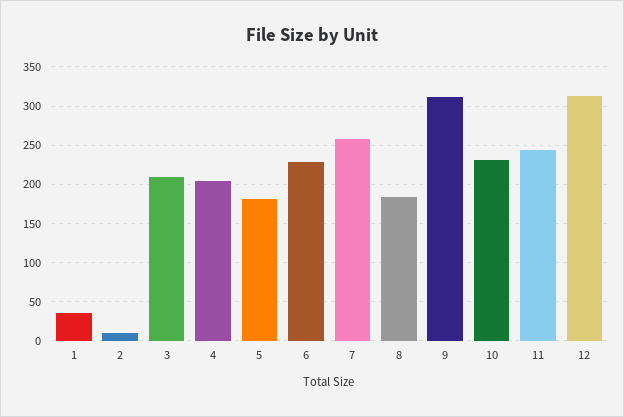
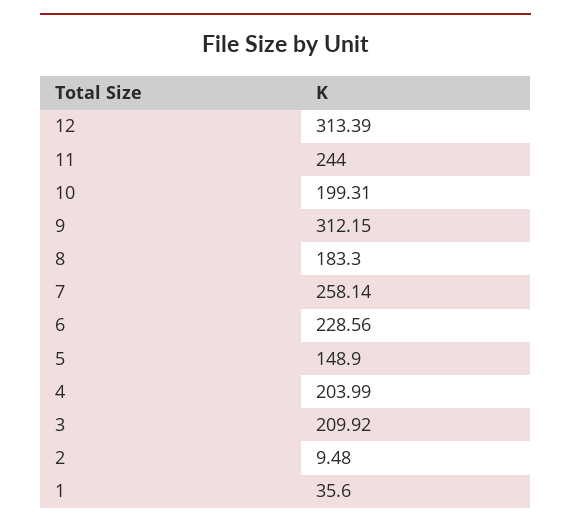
5: 180 -> 148.9
10: 230 -> 199.31

